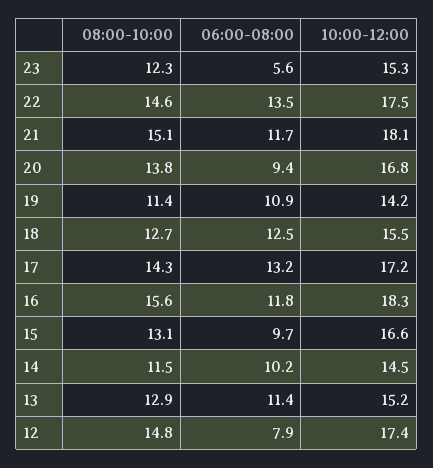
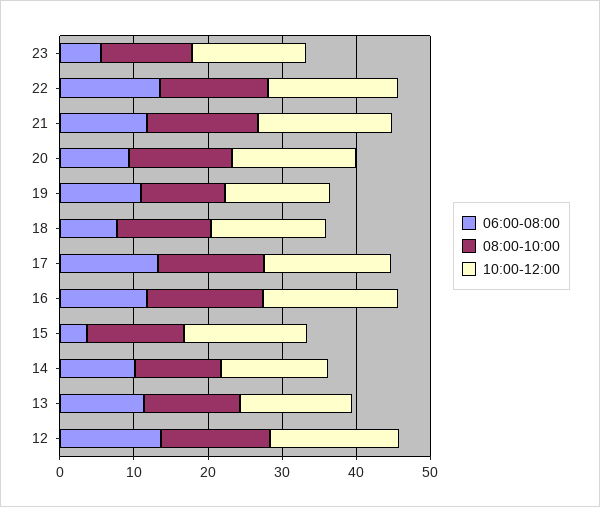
06:00-08:00, 18: 12.5 -> 8
06:00-08:00, 15: 9.7 -> 4
06:00-08:00, 12: 7.9 -> 14

